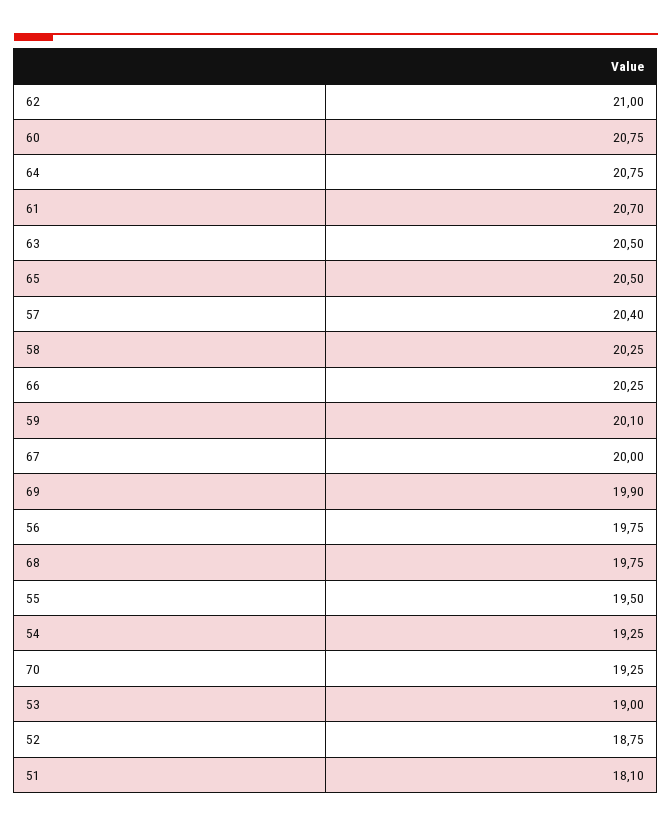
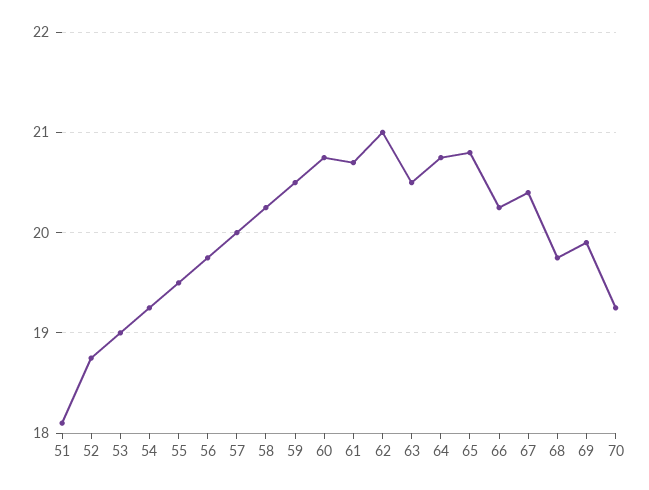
65: 20.5 -> 20.8
57: 20.4 -> 20
59: 20.1 -> 20.5
67: 20 -> 20.4

